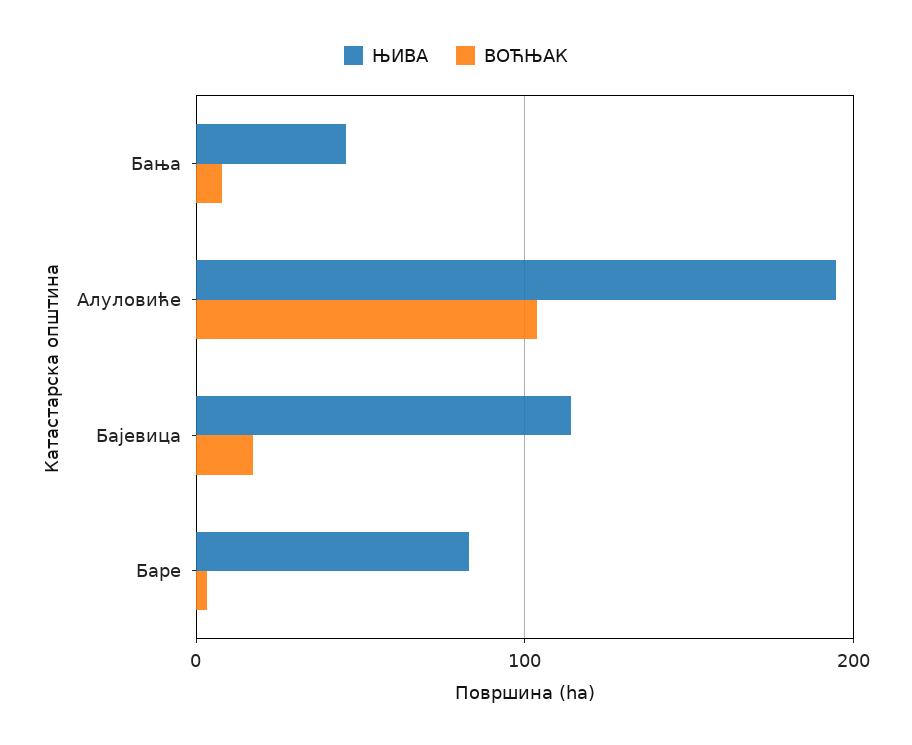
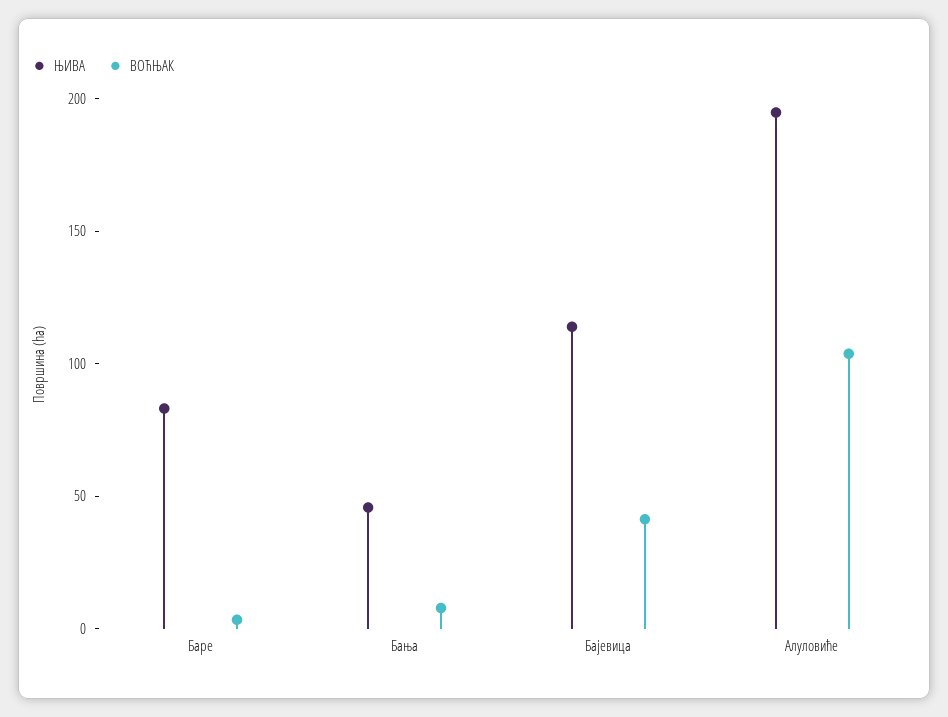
ВОЋЊАК, Бајевица: 20 -> 40

